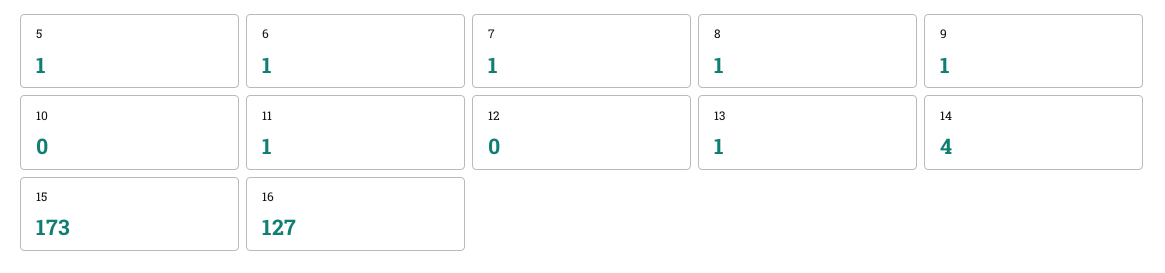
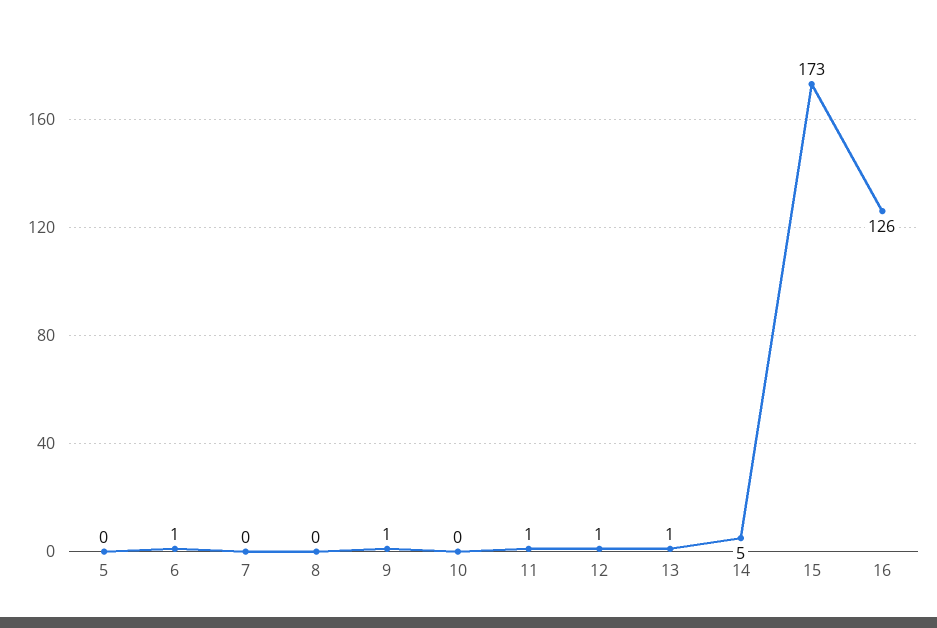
5: 1 -> 0
7: 1 -> 0
8: 1 -> 0
12: 0 -> 1
14: 4 -> 5
16: 127 -> 126

